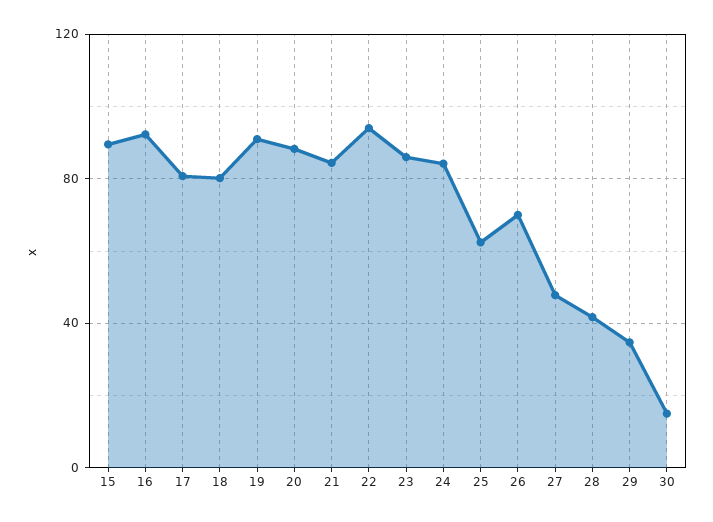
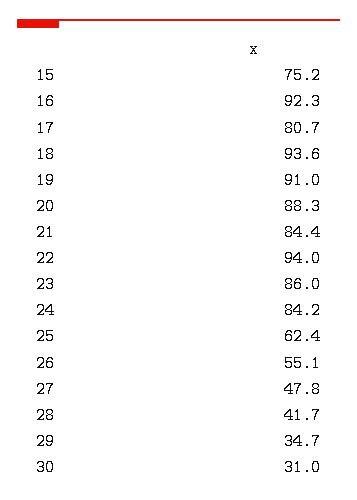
15: 90 -> 75.2
18: 80 -> 93.6
26: 70 -> 55.1
30: 15 -> 31

